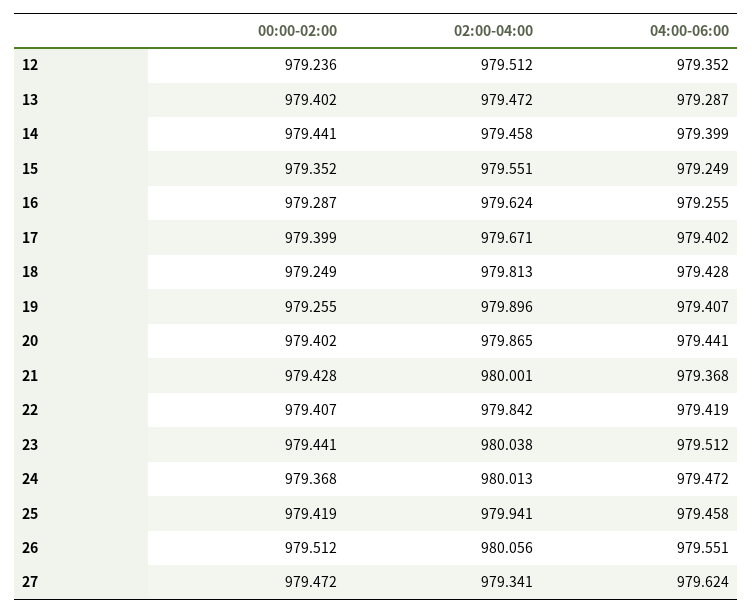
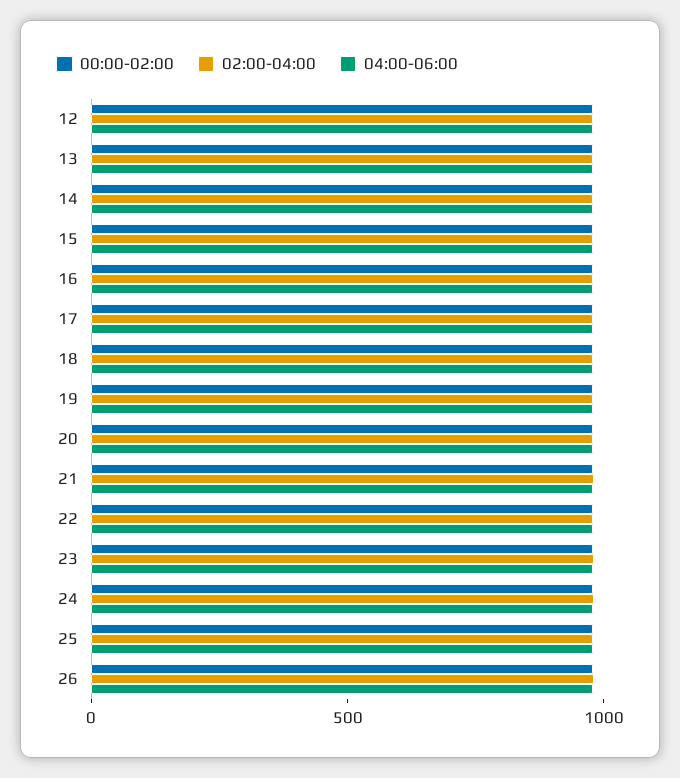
00:00-02:00, 27: 979.472 -> none
02:00-04:00, 27: 979.341 -> none
04:00-06:00, 27: 979.624 -> none

